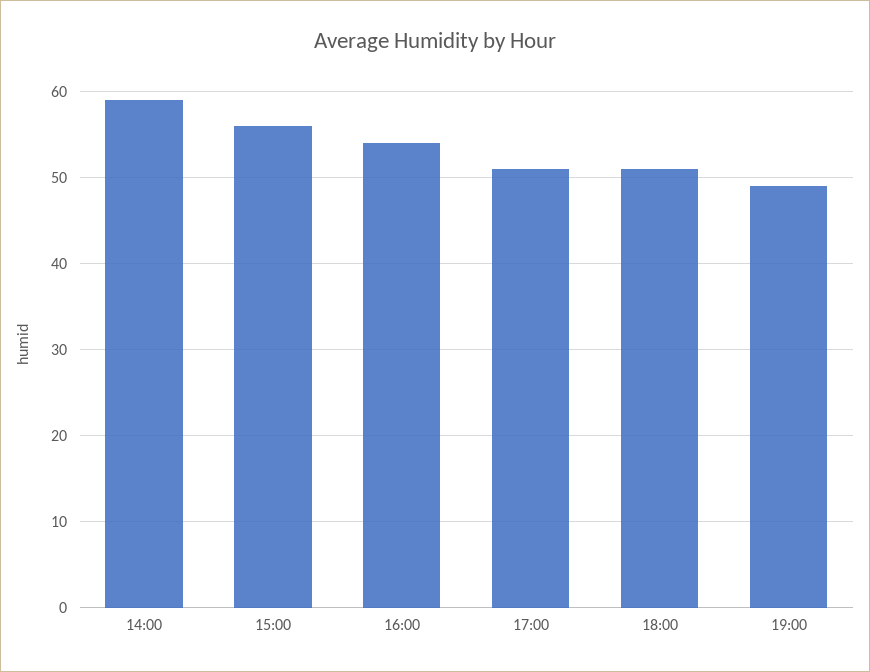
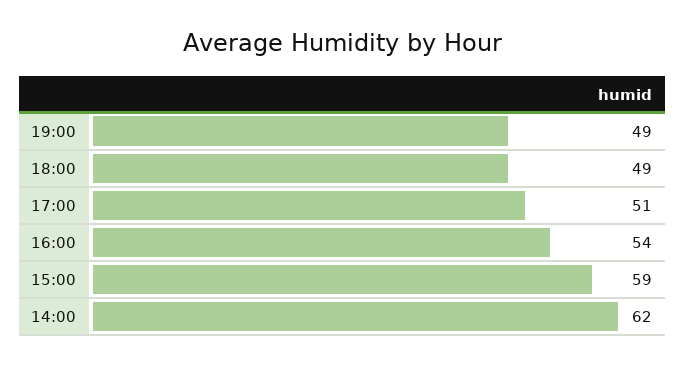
14:00: 59 -> 62
15:00: 56 -> 59
18:00: 51 -> 49

